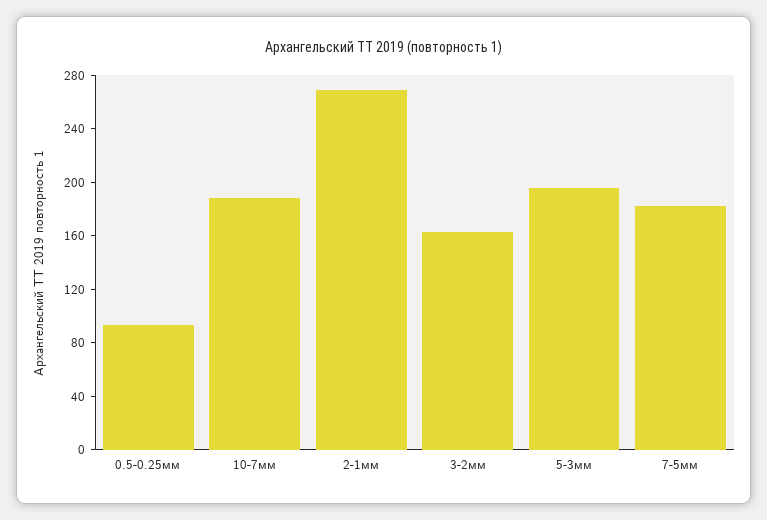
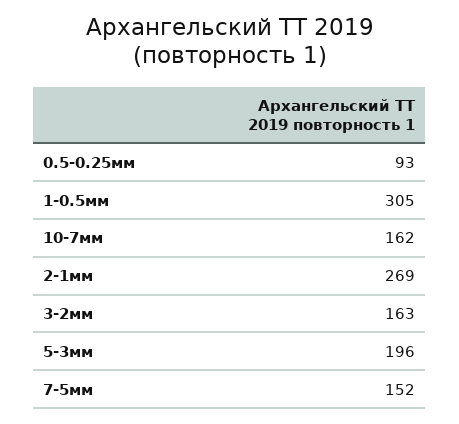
10-7мм: 190 -> 162
7-5мм: 180 -> 152
1-0.5мм: none -> 305

